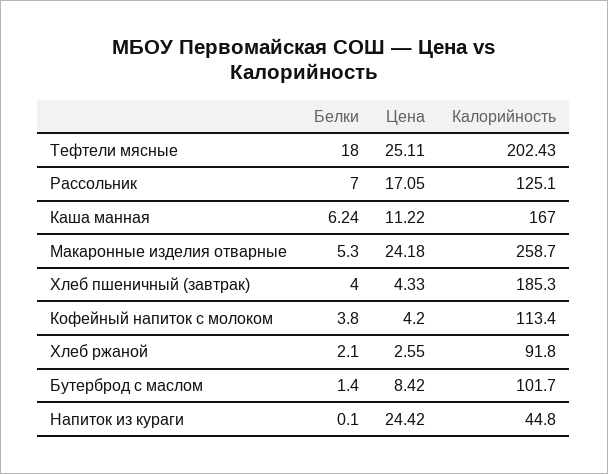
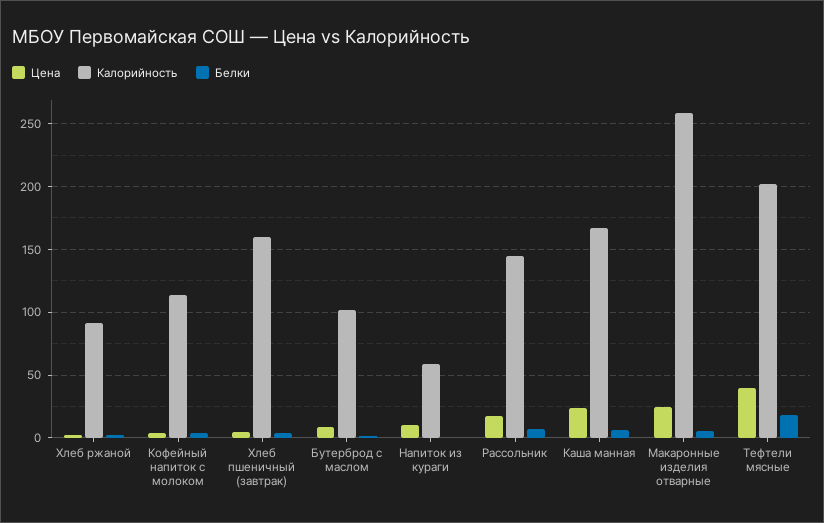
Цена, Тефтели мясные: 25.11 -> 40
Калорийность, Рассольник: 125.1 -> 145
Цена, Каша манная: 11.22 -> 25
Калорийность, Хлеб пшеничный (завтрак): 185.3 -> 160
Цена, Напиток из кураги: 24.42 -> 10
Калорийность, Напиток из кураги: 44.8 -> 60

